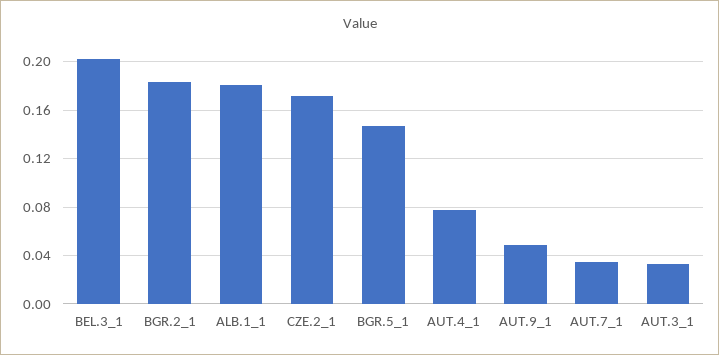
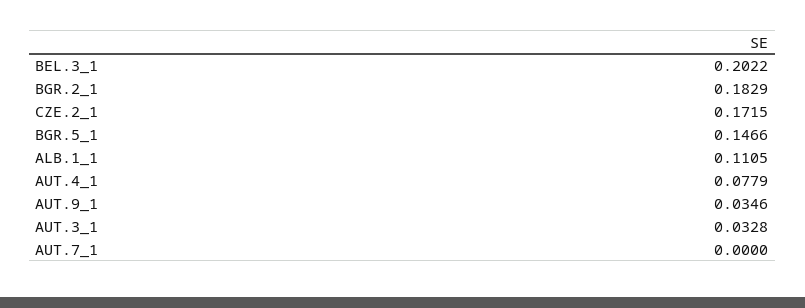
ALB.1_1: 0.18 -> 0.1105
AUT.9_1: 0.05 -> 0.0346
AUT.7_1: 0.035 -> 0

